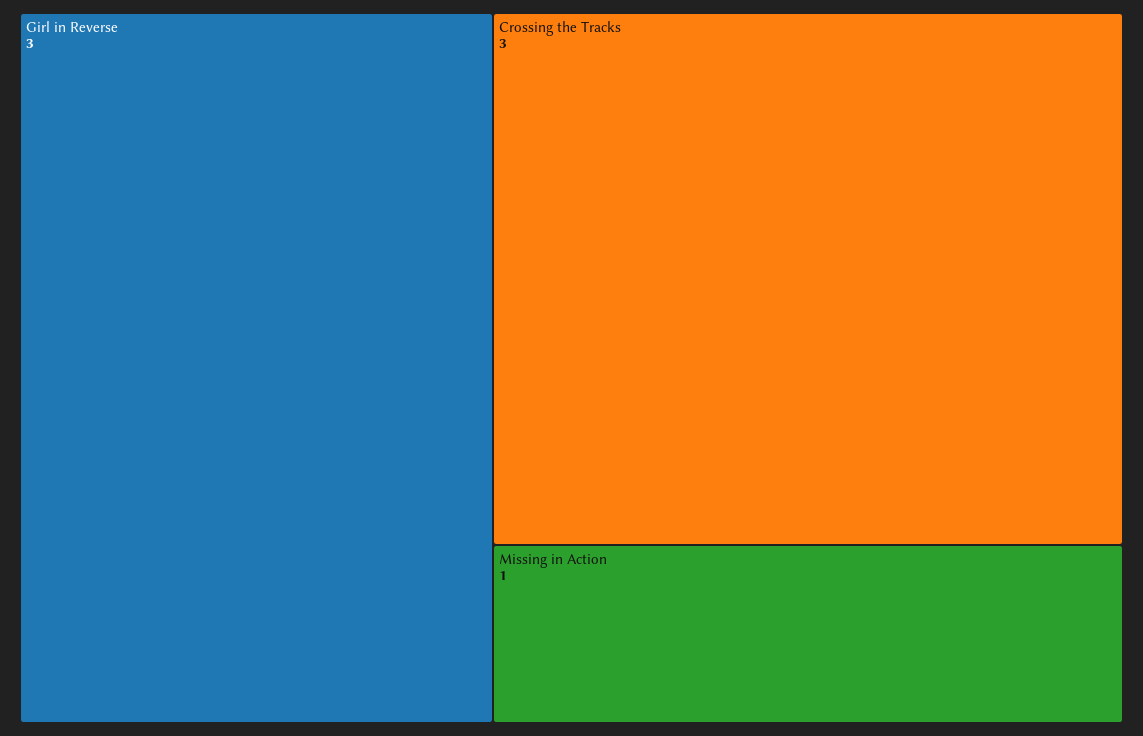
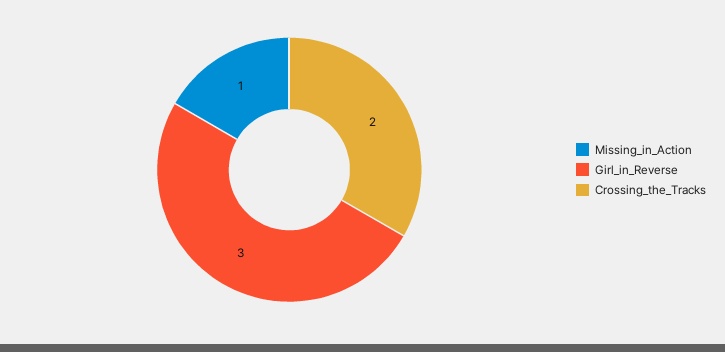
Crossing the Tracks: 3 -> 2

